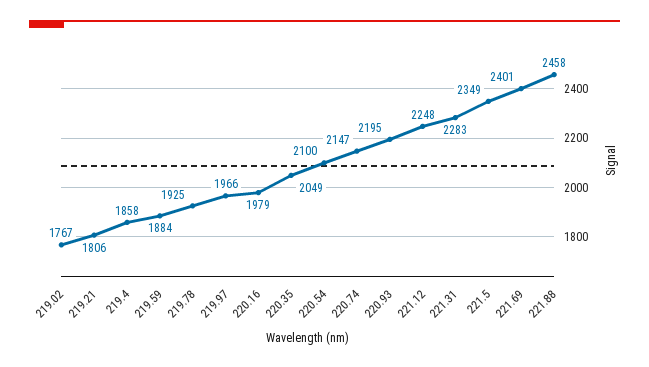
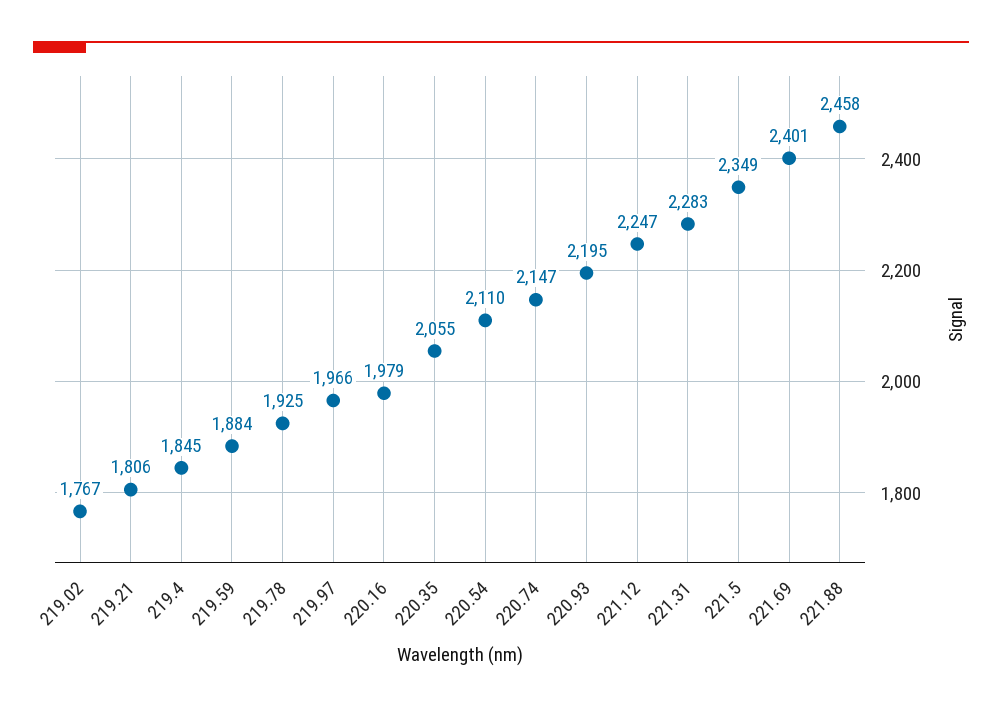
219.4: 1858 -> 1845
220.35: 2049 -> 2055
220.54: 2100 -> 2110
221.12: 2248 -> 2247

